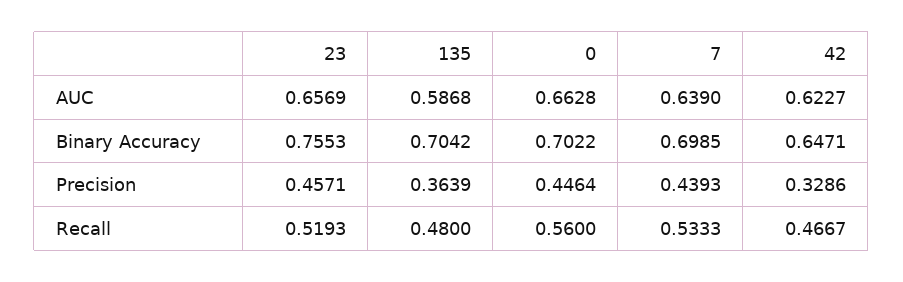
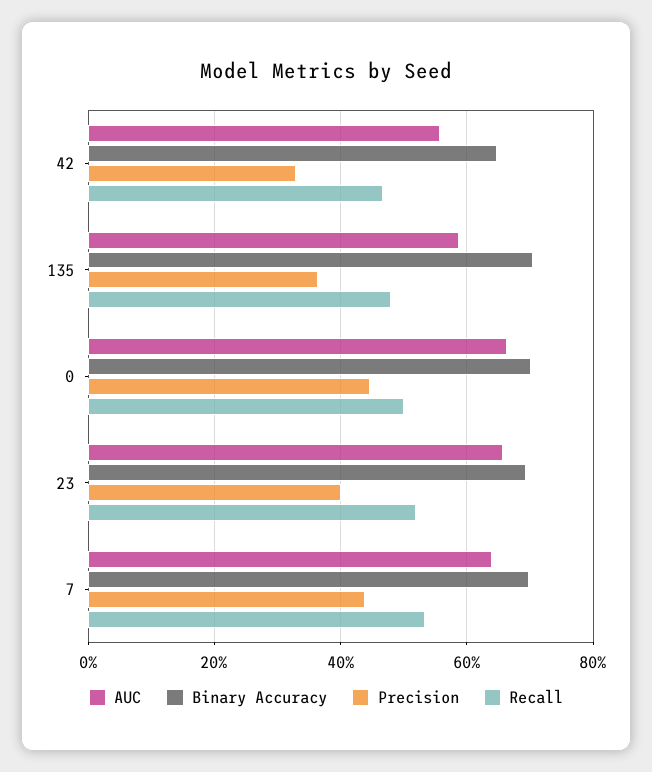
AUC, 42: 0.6227 -> 0.56
Binary Accuracy, 23: 0.7553 -> 0.7
Precision, 23: 0.4571 -> 0.4
Recall, 0: 0.56 -> 0.5

